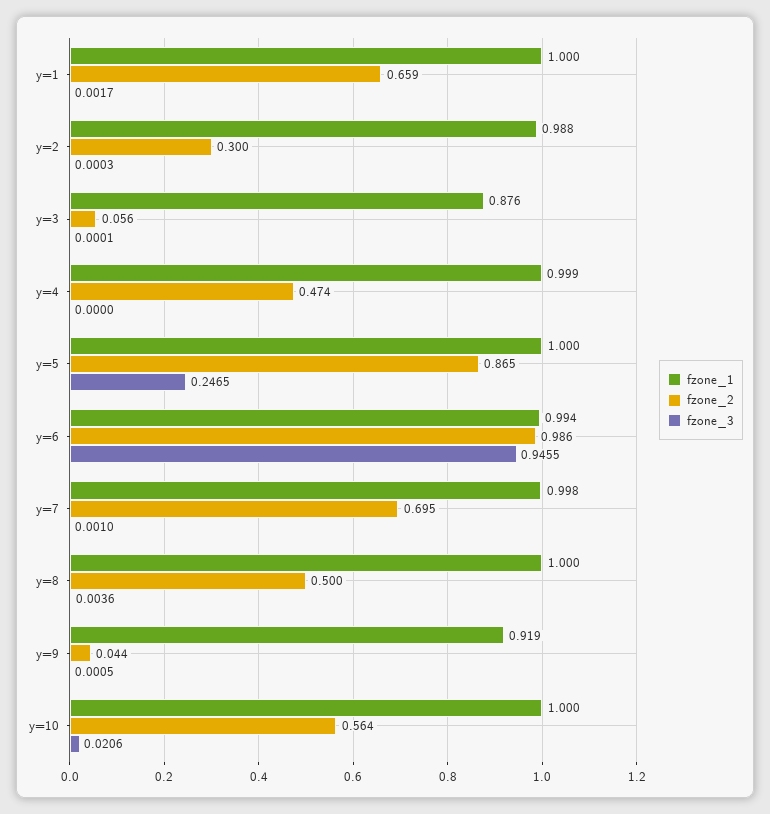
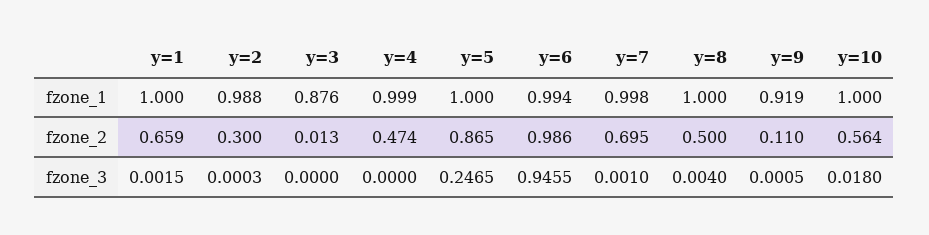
fzone_3, y=1: 0.0017 -> 0.0015
fzone_2, y=3: 0.056 -> 0.013
fzone_3, y=3: 0.0001 -> 0
fzone_3, y=8: 0.0036 -> 0.004
fzone_2, y=9: 0.044 -> 0.11
fzone_3, y=10: 0.0206 -> 0.018

